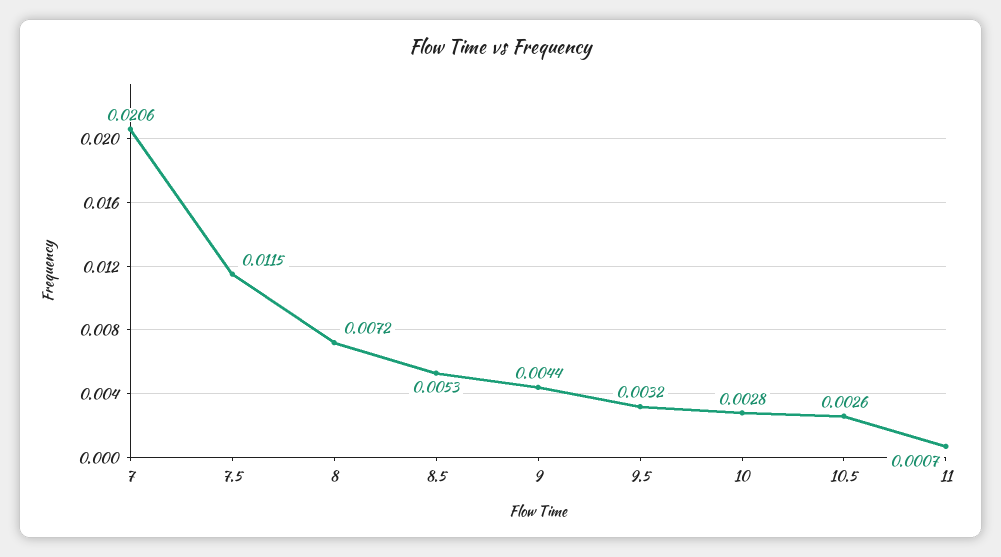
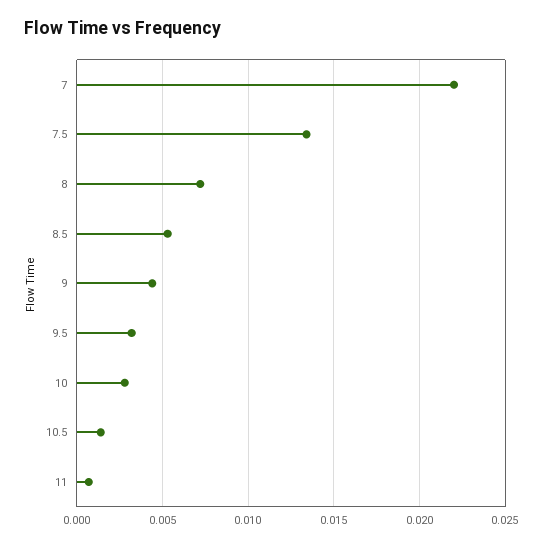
7: 0.0206 -> 0.022
7.5: 0.0115 -> 0.0135
10.5: 0.0026 -> 0.0015

